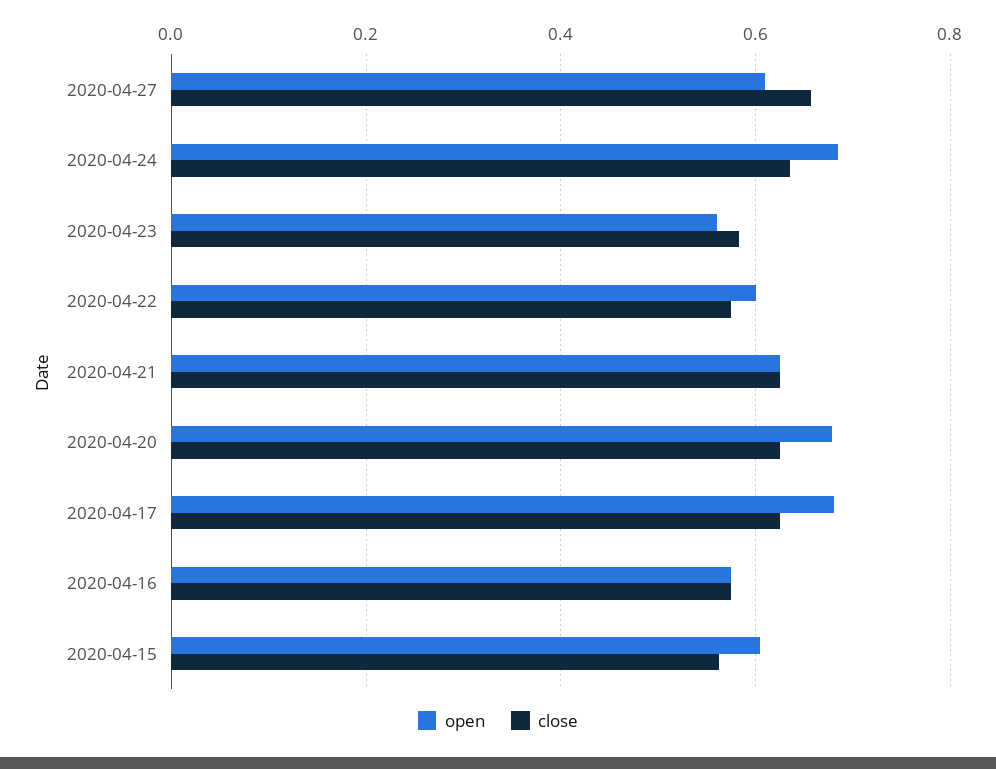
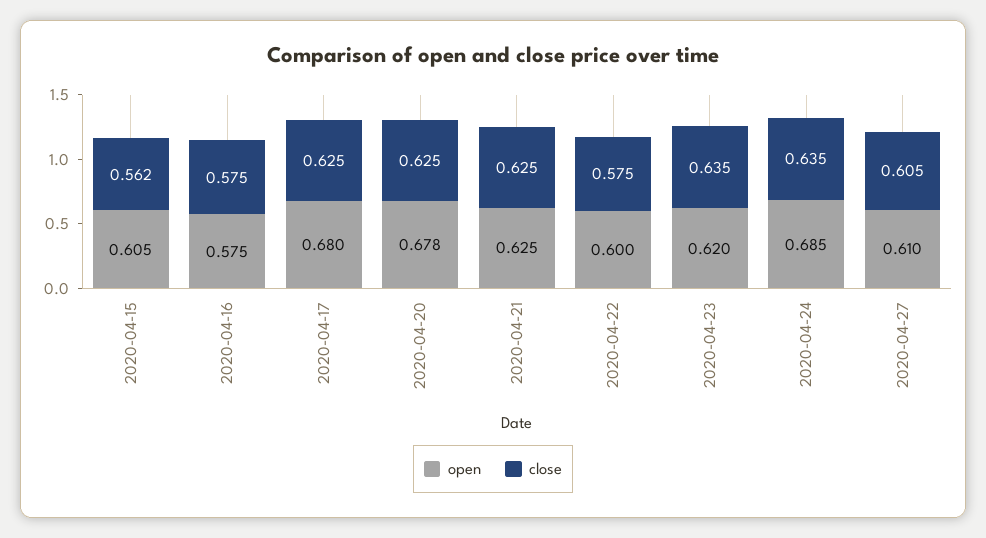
close, 2020-04-27: 0.66 -> 0.605
open, 2020-04-23: 0.56 -> 0.62
close, 2020-04-23: 0.58 -> 0.635

